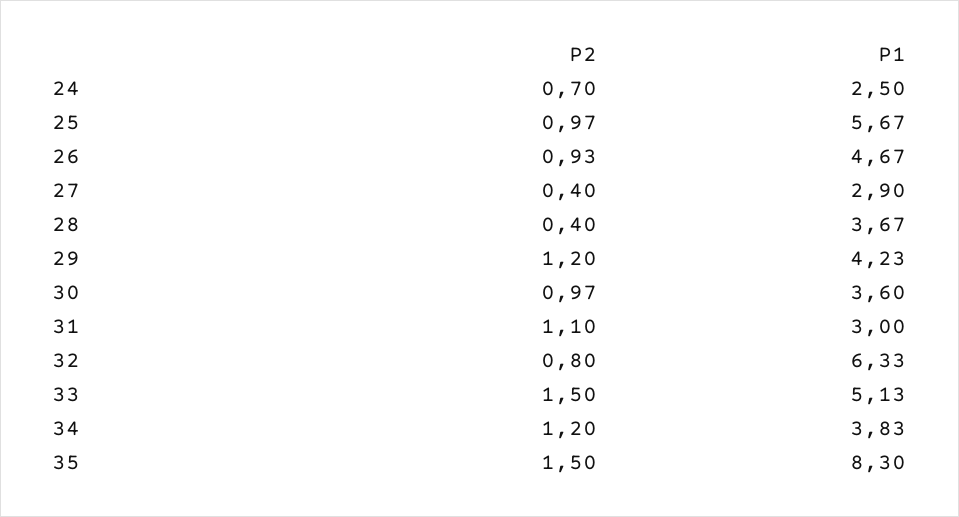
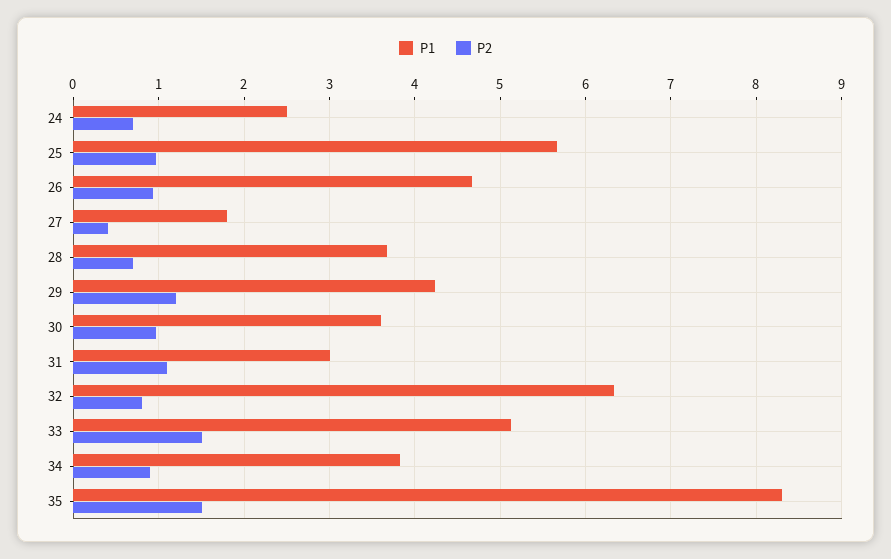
P1, 27: 2.9 -> 1.8
P2, 28: 0.4 -> 0.7
P2, 34: 1.2 -> 0.9

